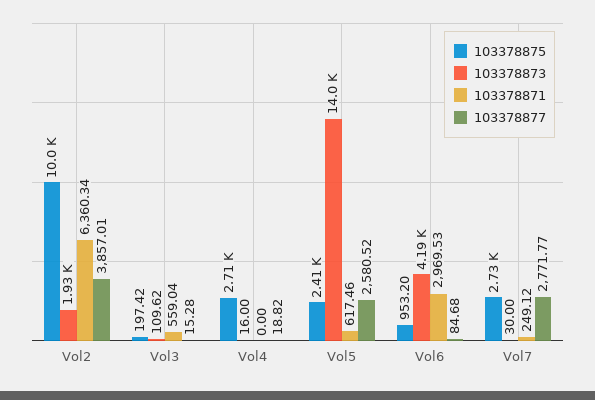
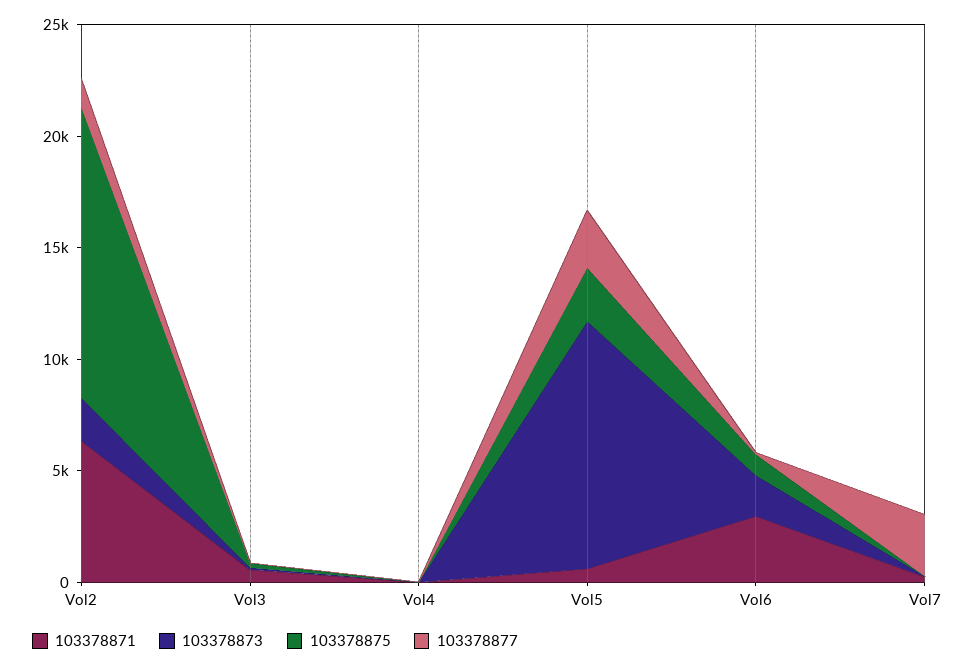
103378875, Vol2: 10000 -> 13000
103378877, Vol2: 3857.01 -> 1000
103378875, Vol4: 2710 -> 0
103378873, Vol5: 14000 -> 11000
103378873, Vol6: 4190 -> 2000
103378875, Vol7: 2730 -> 0

